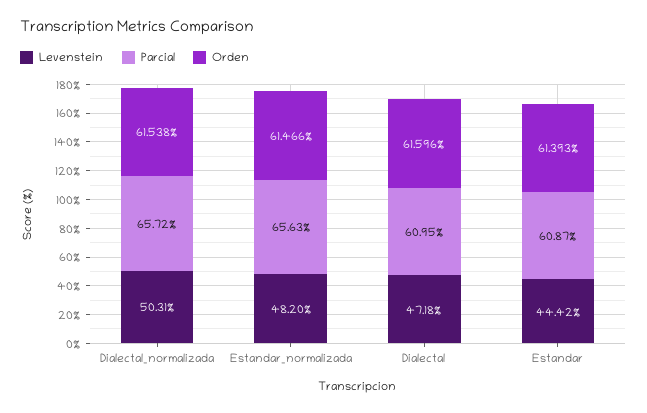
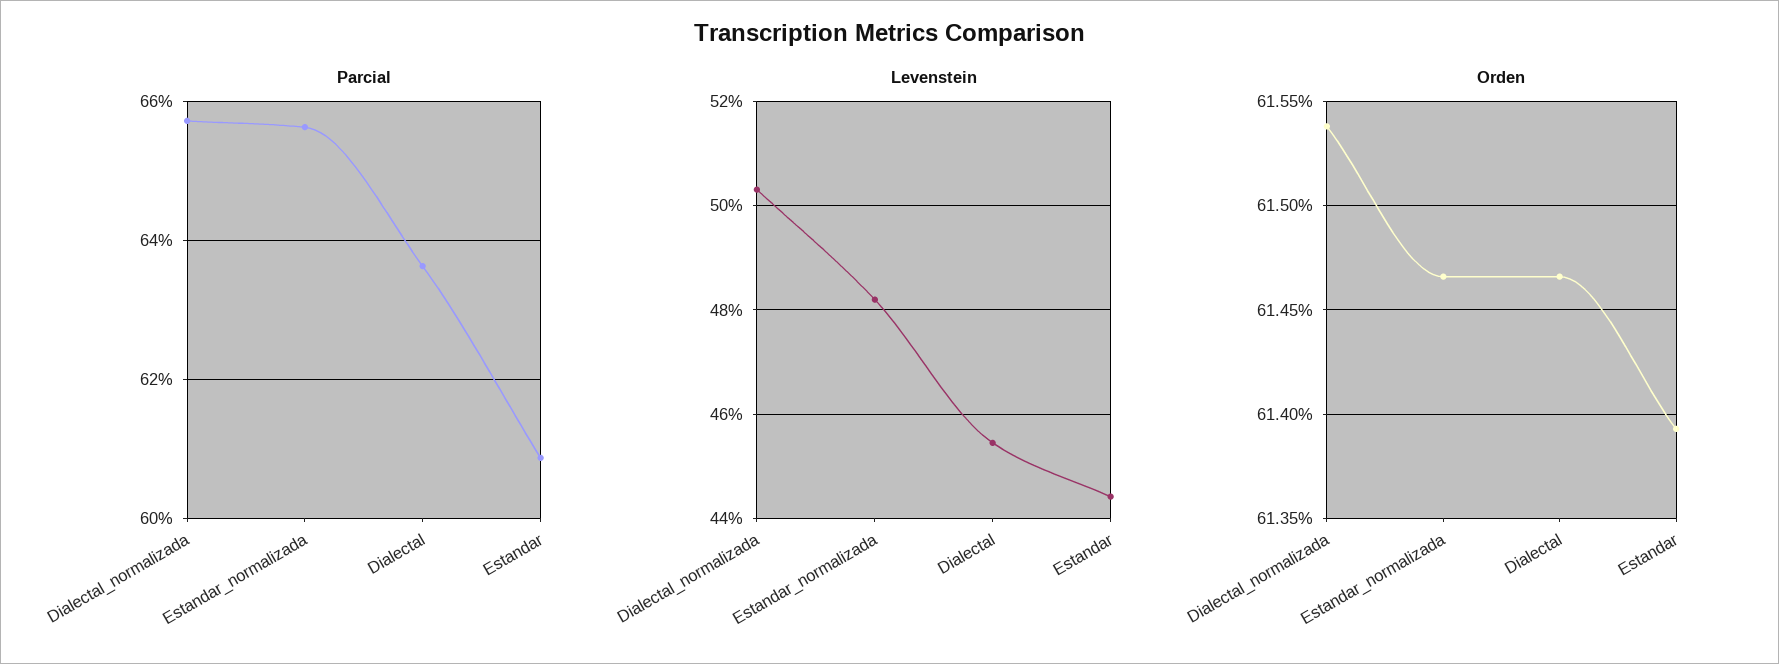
Levenstein, Dialectal: 47.18 -> 45.4
Parcial, Dialectal: 60.95 -> 63.6
Orden, Dialectal: 61.596 -> 61.465

